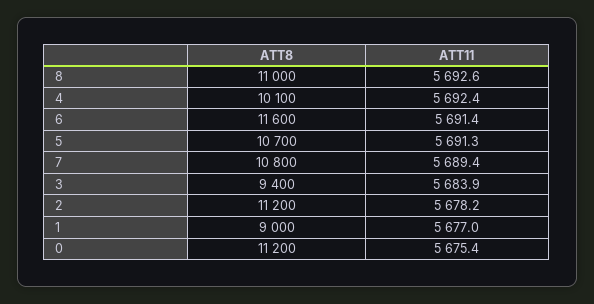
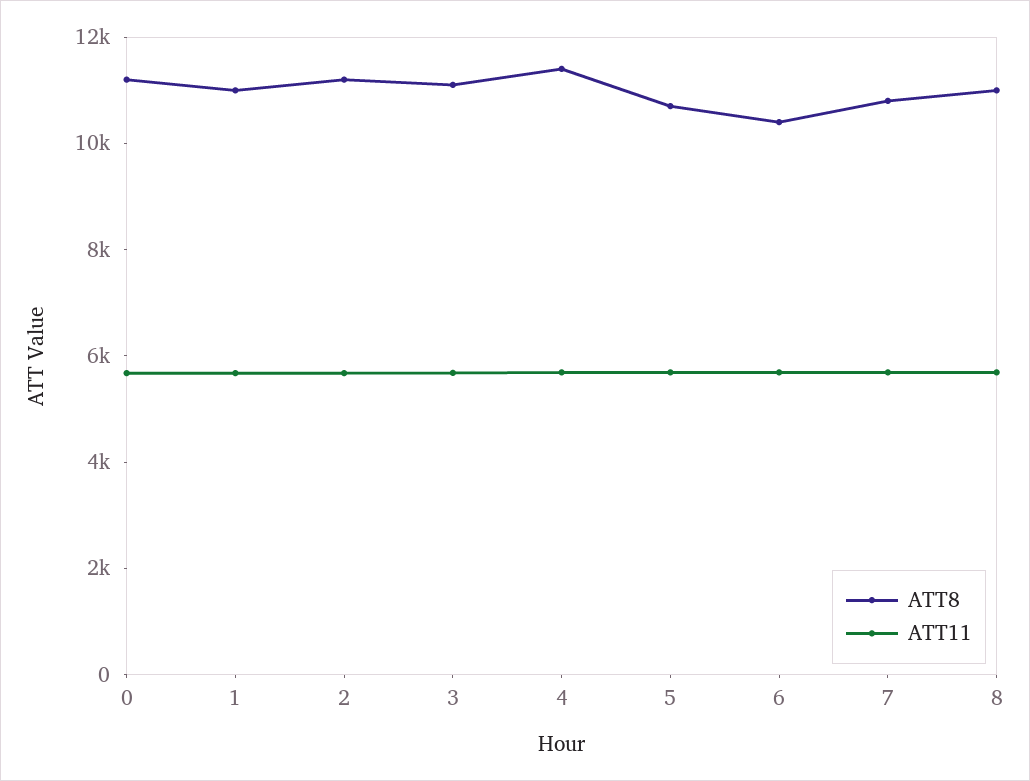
ATT8, 4: 10100 -> 11500
ATT8, 6: 11600 -> 10500
ATT8, 3: 9400 -> 11000
ATT8, 1: 9000 -> 11000

